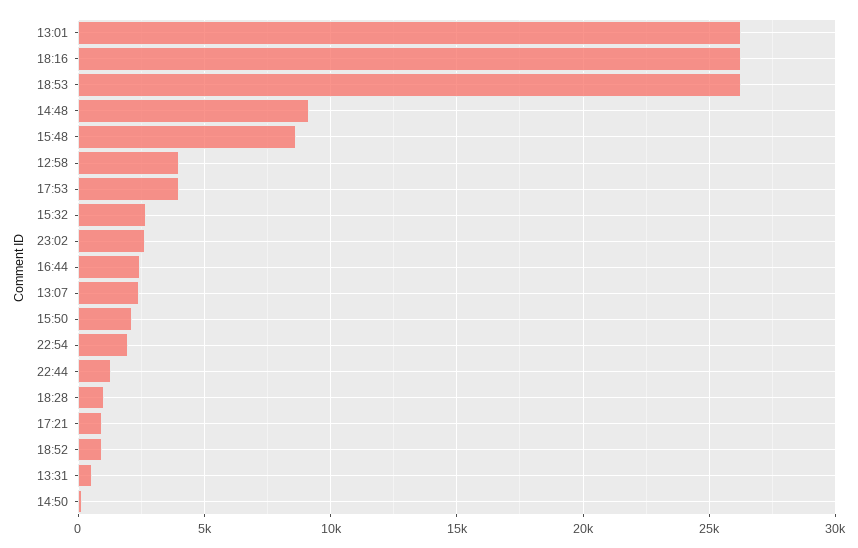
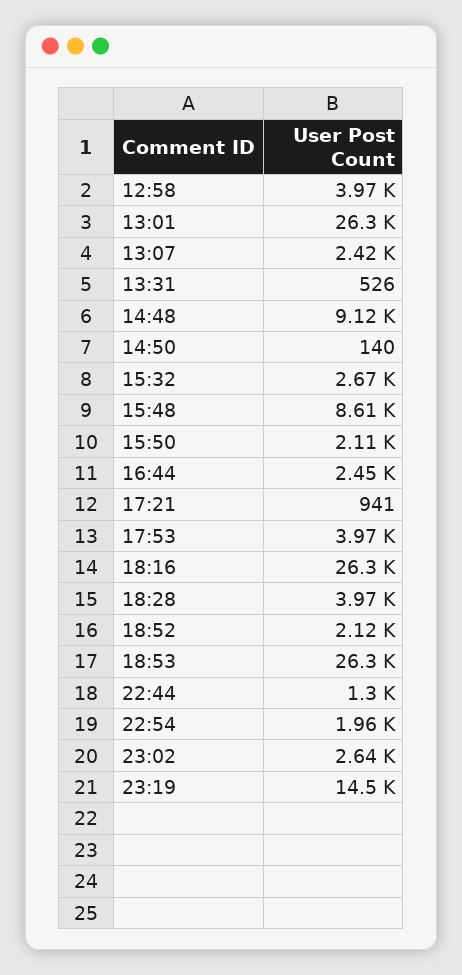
18:28: 1000 -> 3970
18:52: 1000 -> 2120
23:19: none -> 14500

